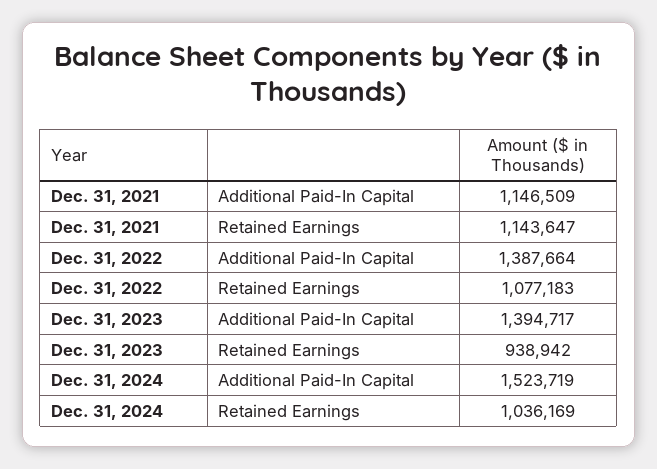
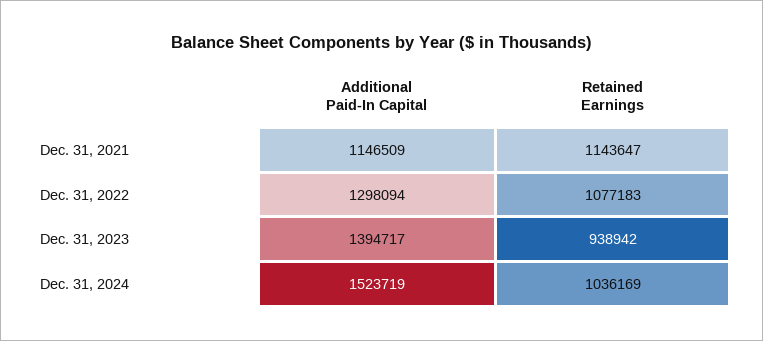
Dec. 31, 2022, Additional Paid-In Capital: 1387664 -> 1298094

